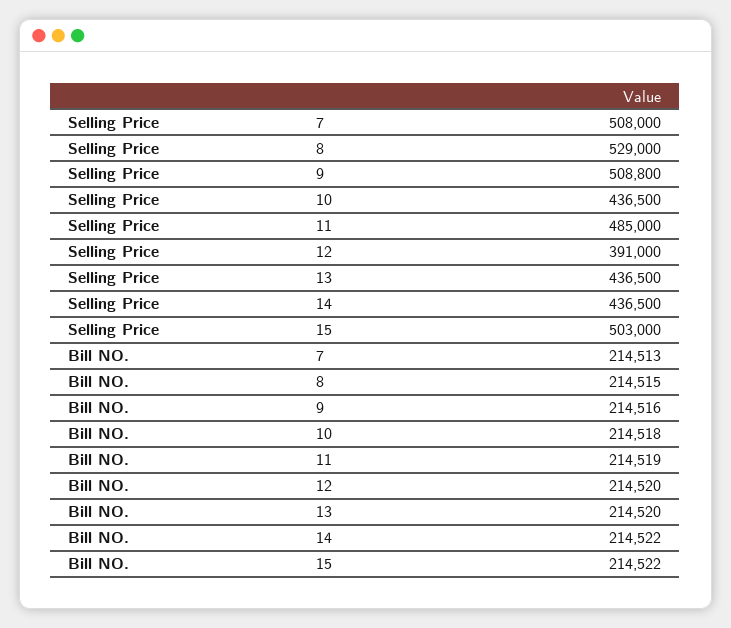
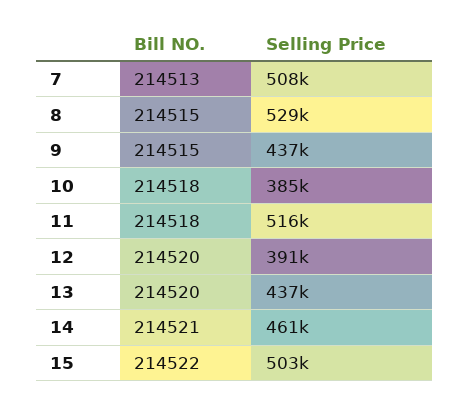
Selling Price, 9: 508800 -> 437000
Selling Price, 10: 436500 -> 385000
Selling Price, 11: 485000 -> 516000
Selling Price, 14: 436500 -> 461000
Bill NO., 9: 214516 -> 214515
Bill NO., 11: 214519 -> 214518
Bill NO., 14: 214522 -> 214521

